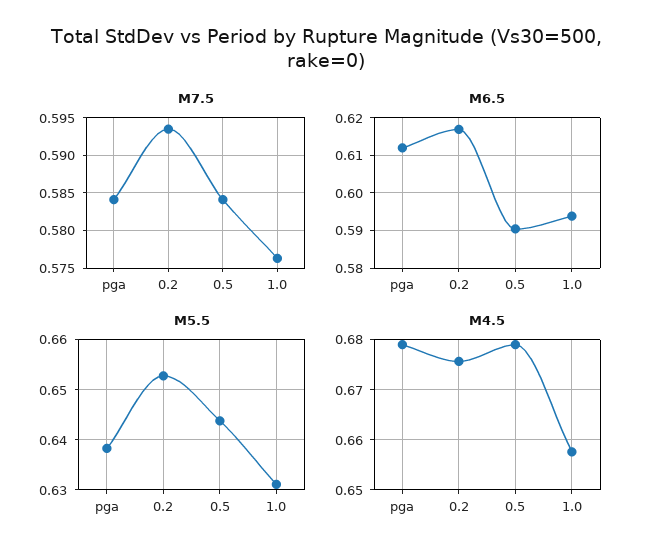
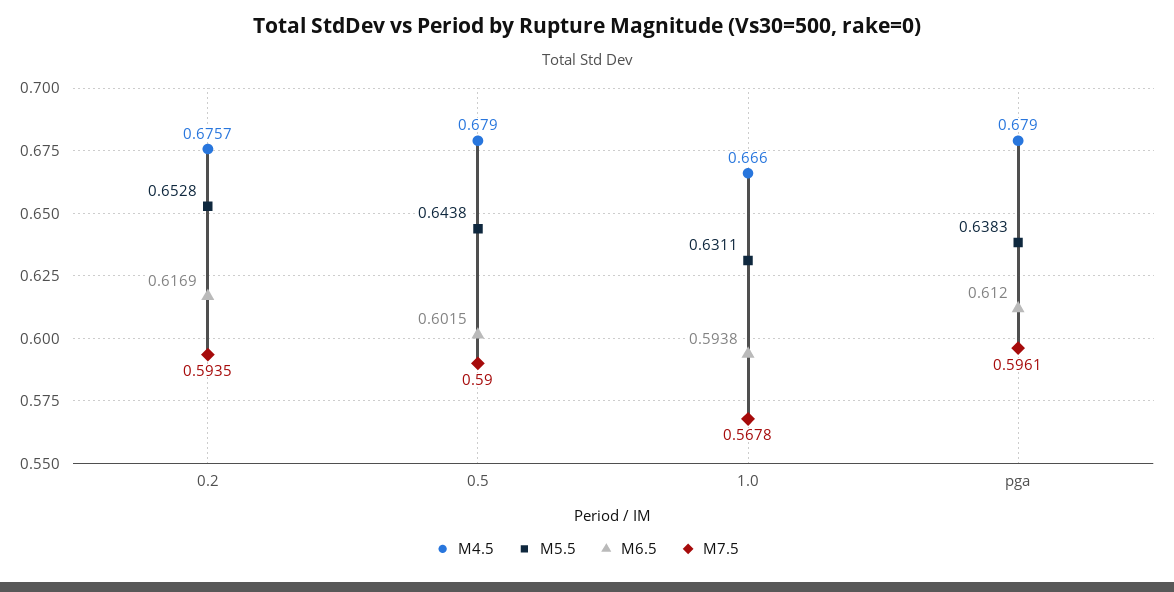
M7.5, pga: 0.584 -> 0.5961
M7.5, 0.5: 0.584 -> 0.59
M7.5, 1.0: 0.576 -> 0.5678
M6.5, 0.5: 0.59 -> 0.6015
M4.5, 1.0: 0.658 -> 0.666

